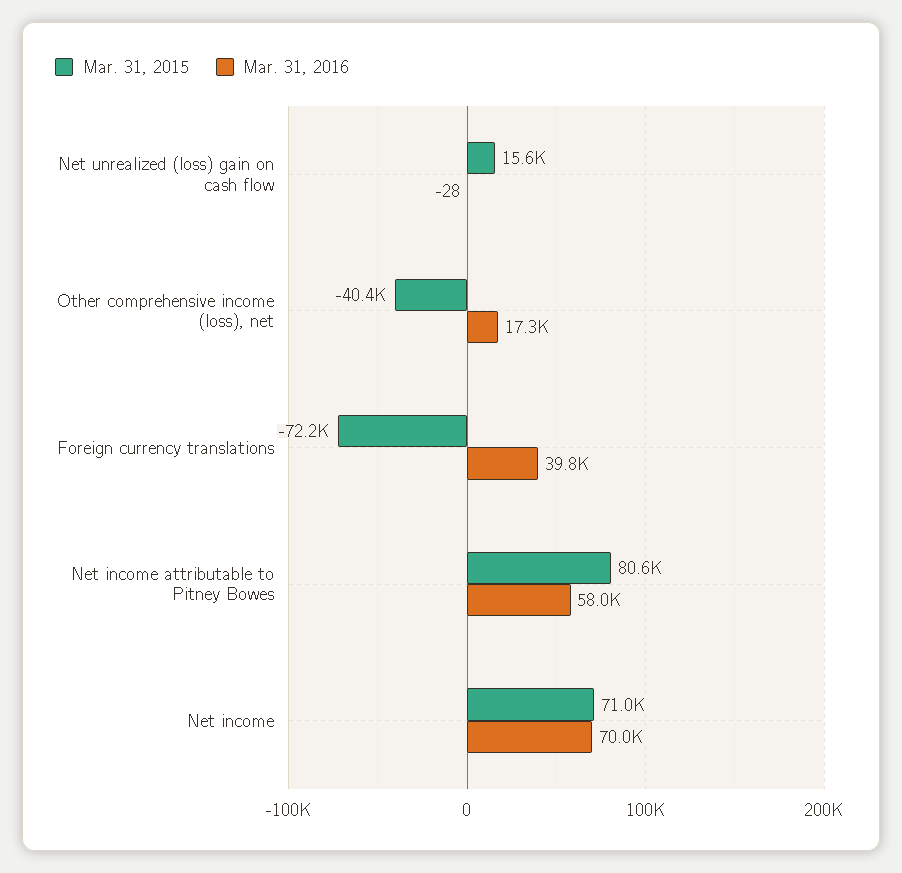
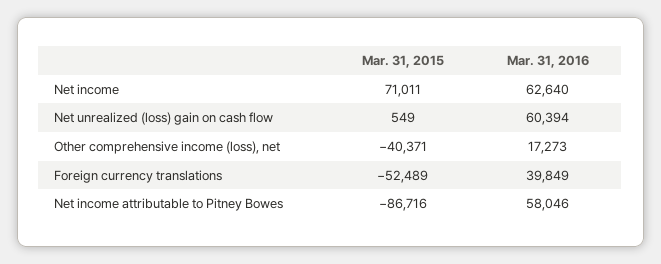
Mar. 31, 2015, Net unrealized (loss) gain on cash flow: 15600 -> 549
Mar. 31, 2016, Net unrealized (loss) gain on cash flow: -28 -> 60394
Mar. 31, 2015, Foreign currency translations: -72200 -> -52489
Mar. 31, 2015, Net income attributable to Pitney Bowes: 80600 -> -86716
Mar. 31, 2016, Net income: 70000 -> 62640

